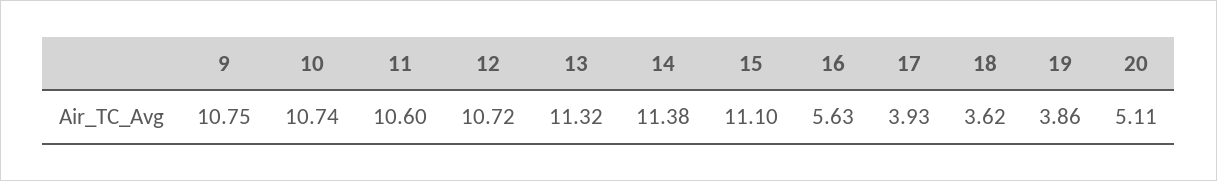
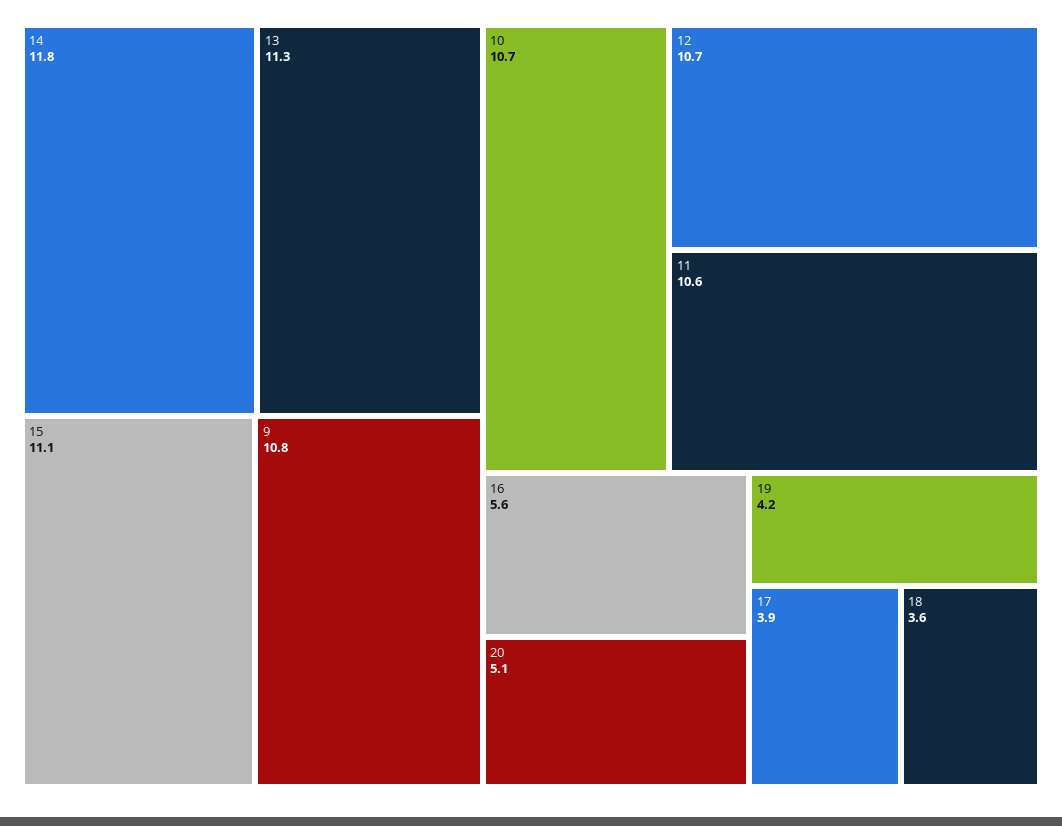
14: 11.38 -> 11.8
19: 3.86 -> 4.2

